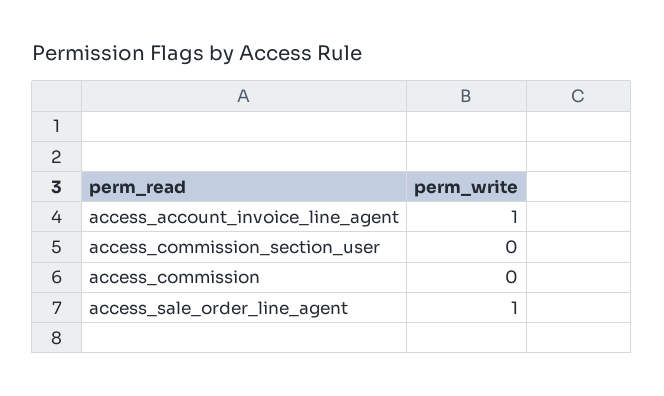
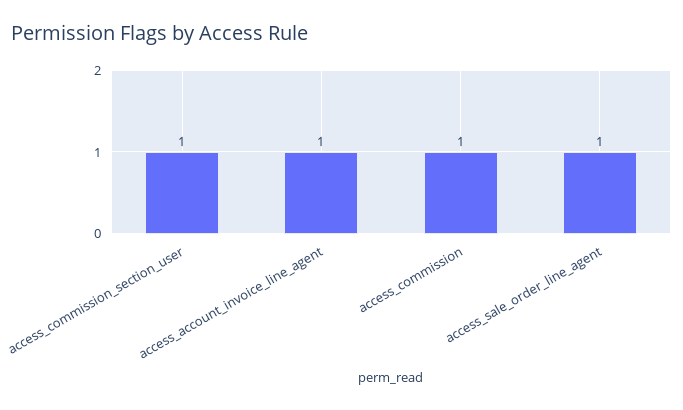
access_commission_section_user: 0 -> 1
access_commission: 0 -> 1

